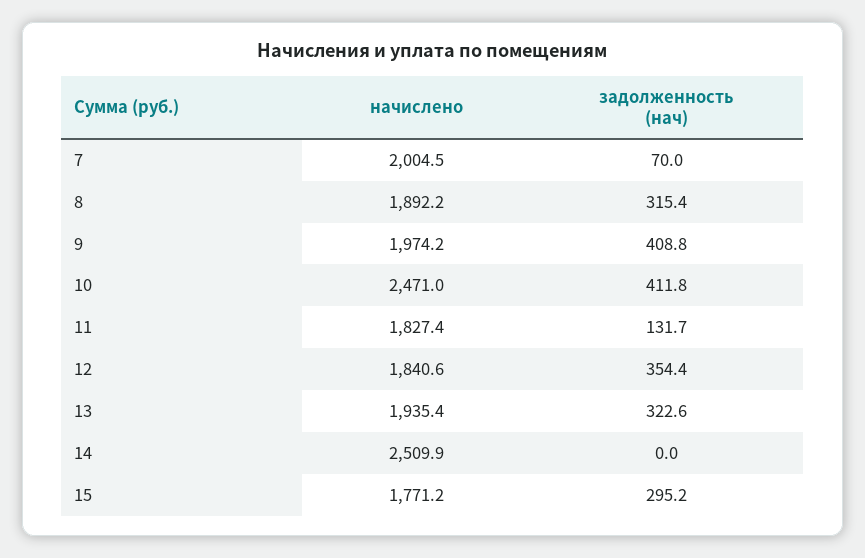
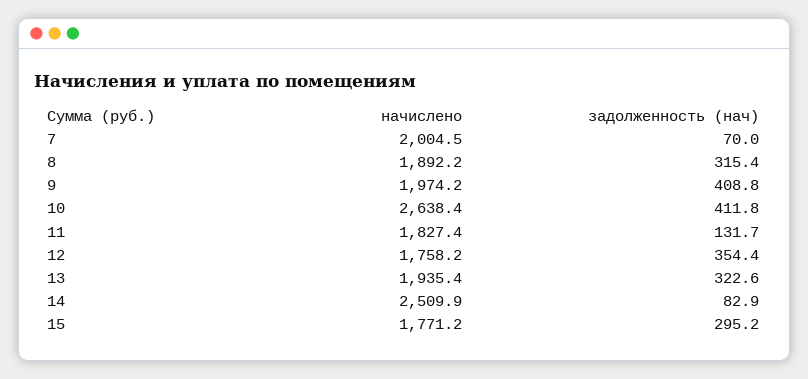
начислено, 10: 2471 -> 2638.4
начислено, 12: 1840.6 -> 1758.2
задолженность (нач), 14: 0 -> 82.9

